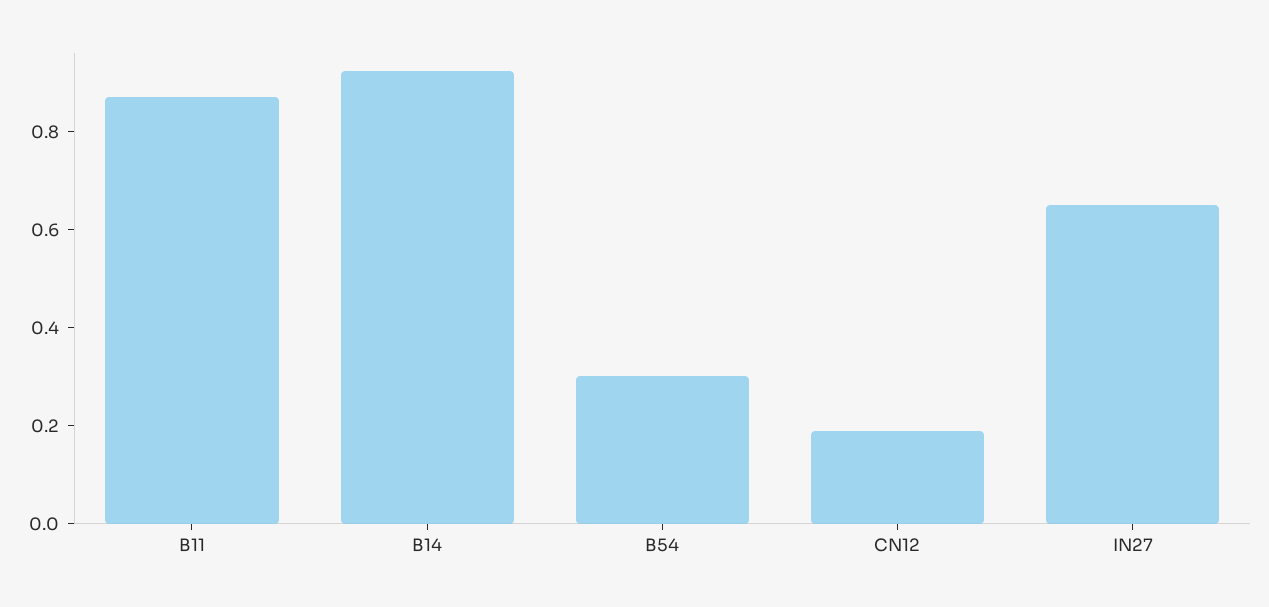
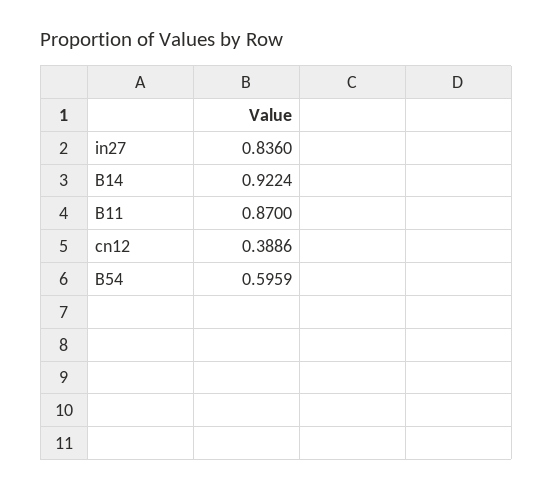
B54: 0.3 -> 0.5959
CN12: 0.2 -> 0.3886
IN27: 0.65 -> 0.836

